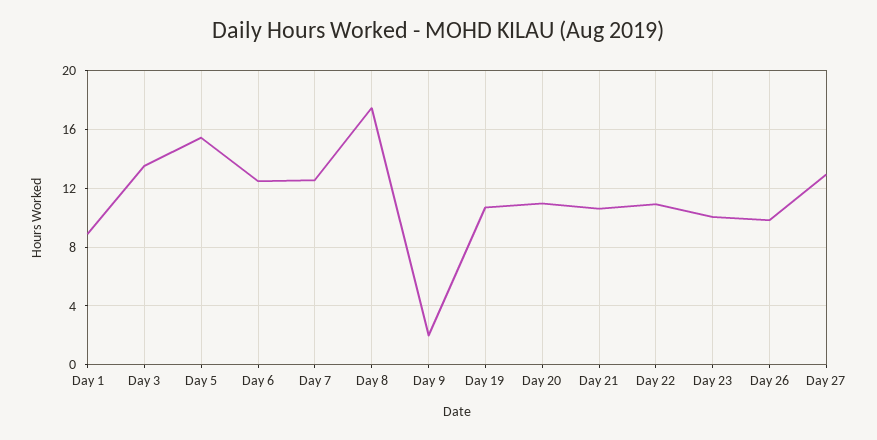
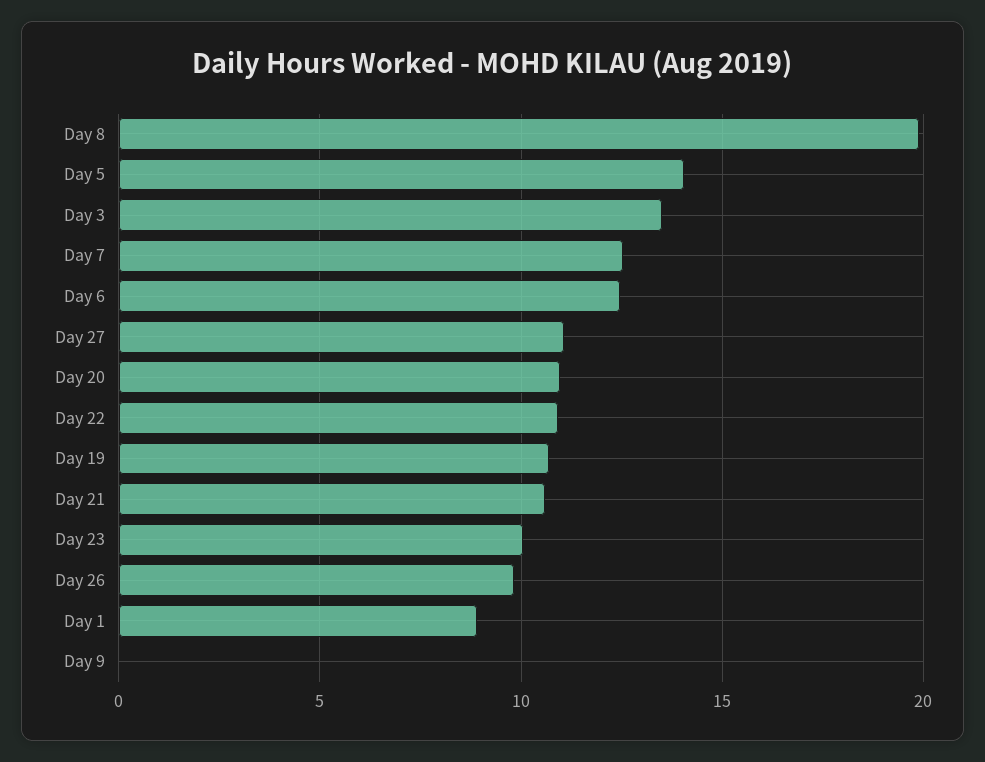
Day 5: 15.5 -> 14
Day 8: 17.5 -> 20
Day 9: 2 -> 0
Day 27: 13 -> 11

